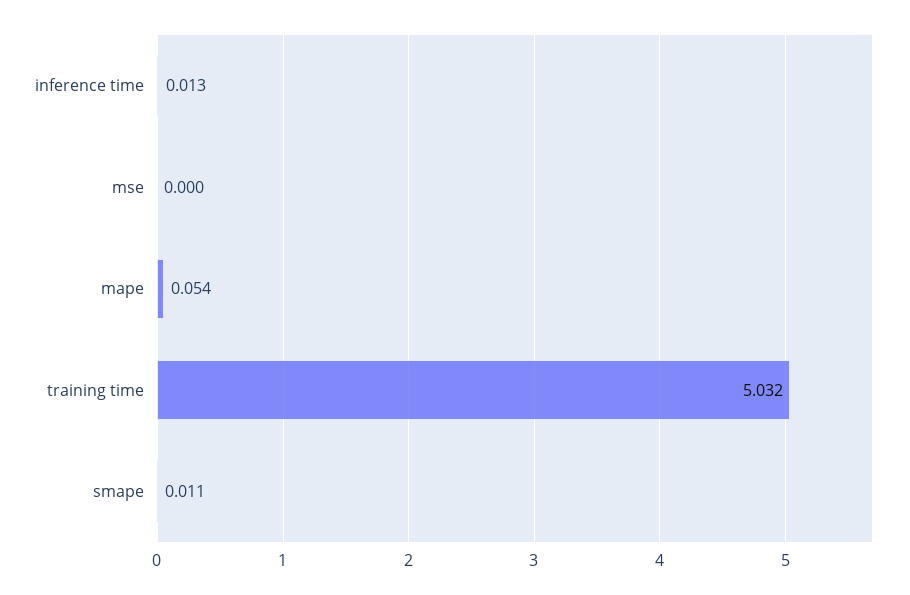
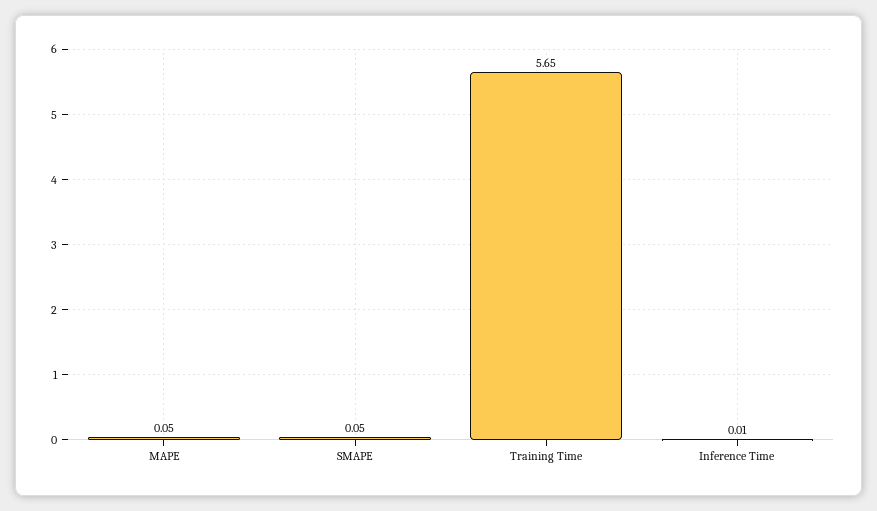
mse: 0 -> none
training time: 5.032 -> 5.65
smape: 0.011 -> 0.05

